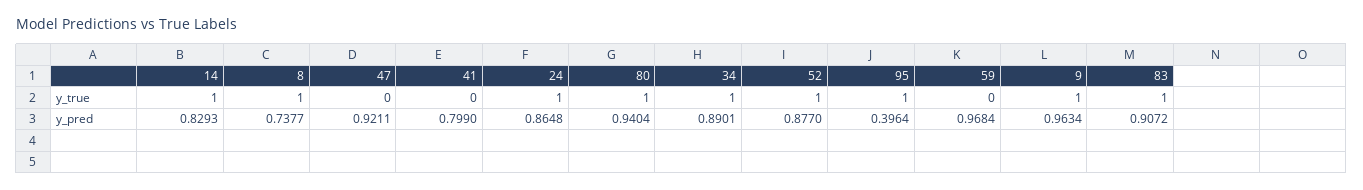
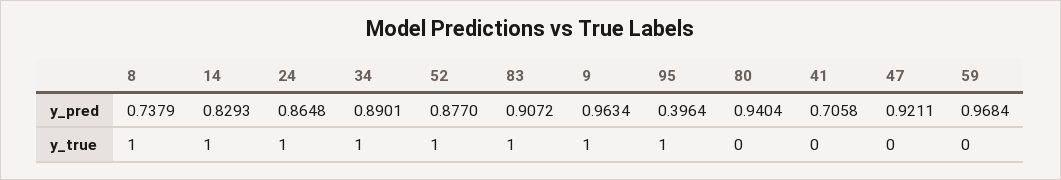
80, y_true: 1 -> 0
8, y_pred: 0.7377 -> 0.7379
41, y_pred: 0.799 -> 0.7058

